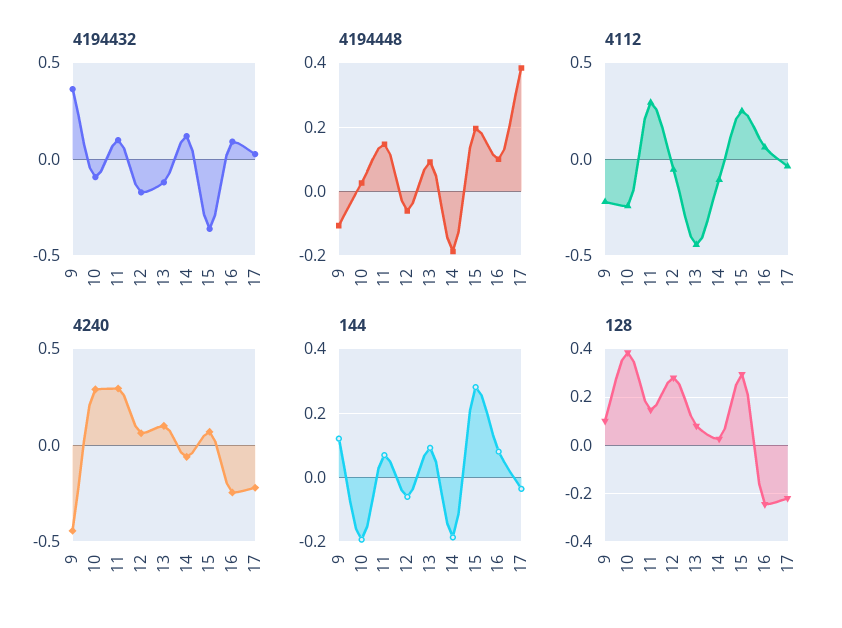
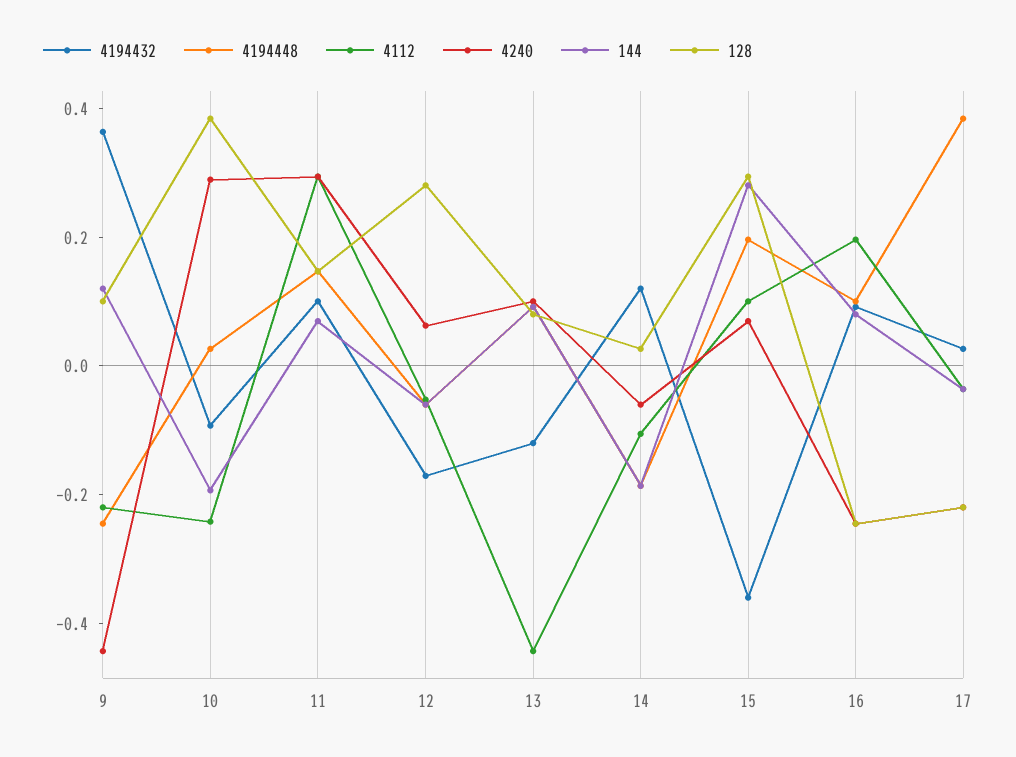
4194448, 9: -0.1 -> -0.25
4112, 15: 0.25 -> 0.1
4112, 16: 0.05 -> 0.2

